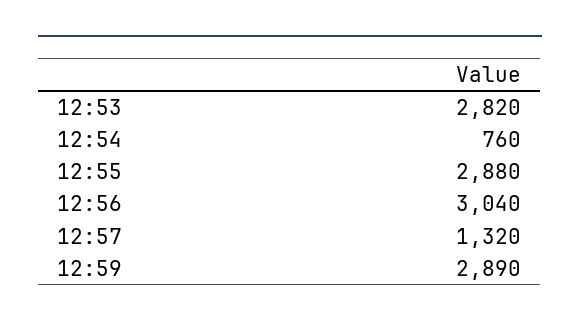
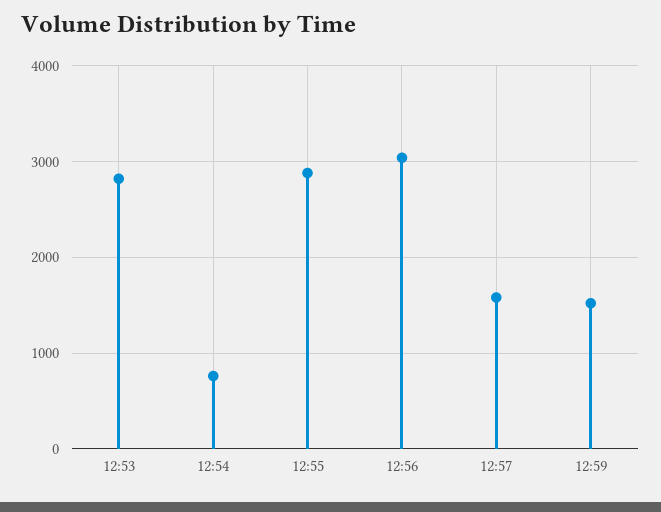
12:57: 1320 -> 1600
12:59: 2890 -> 1500

